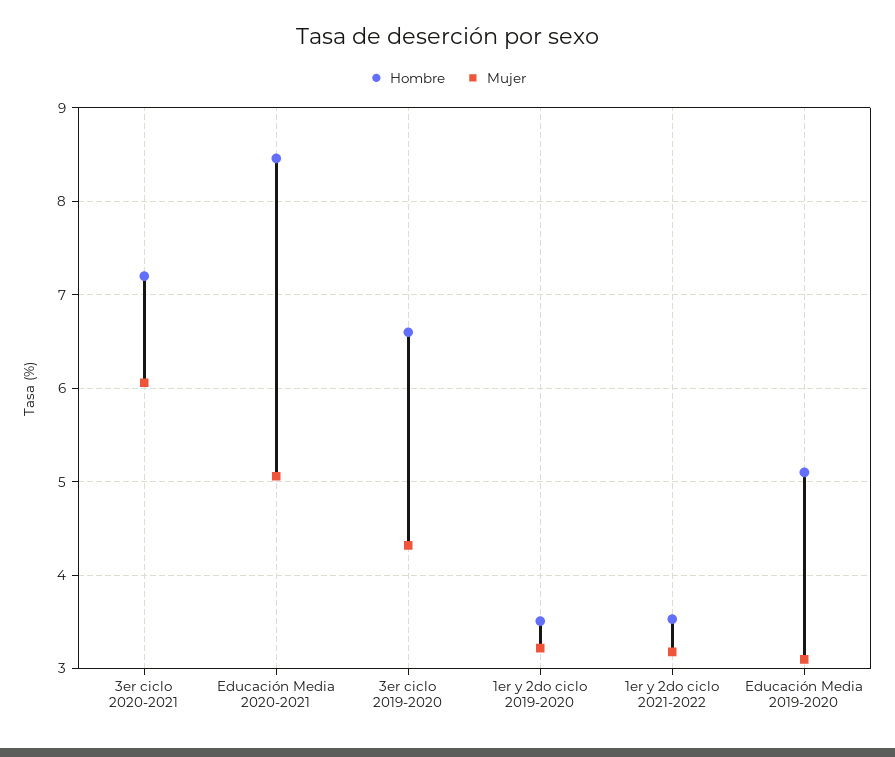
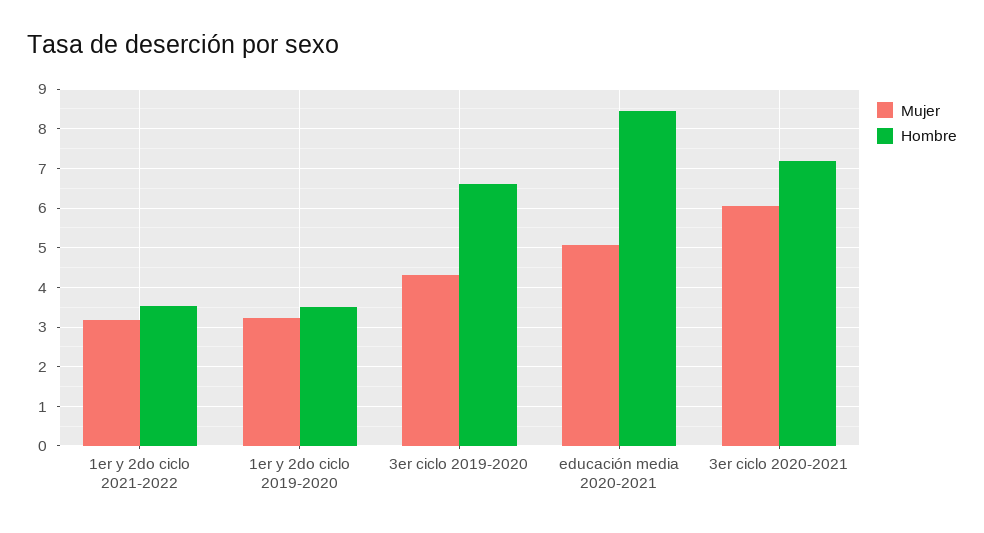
Hombre, Educación Media 2019-2020: 5.1 -> none
Mujer, Educación Media 2019-2020: 3.1 -> none

